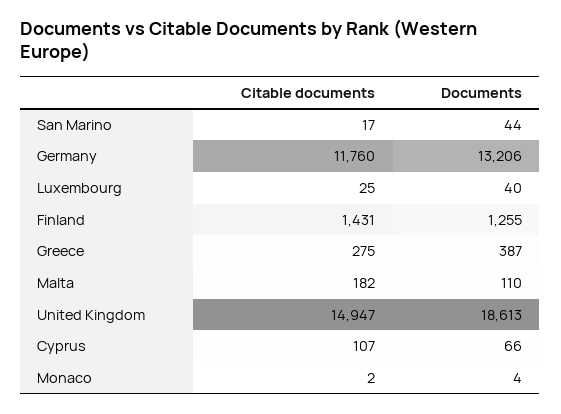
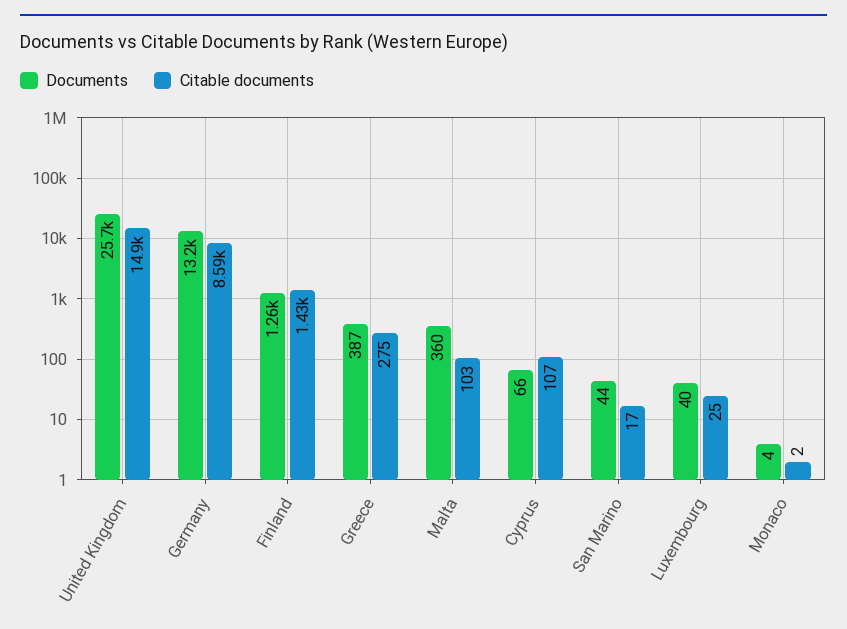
Citable documents, Germany: 11760 -> 8590
Citable documents, Malta: 182 -> 103
Documents, Malta: 110 -> 360
Documents, United Kingdom: 18613 -> 25700

